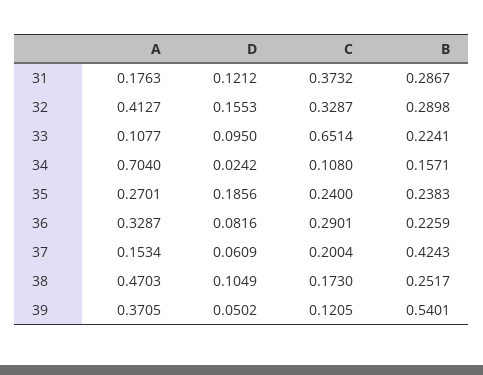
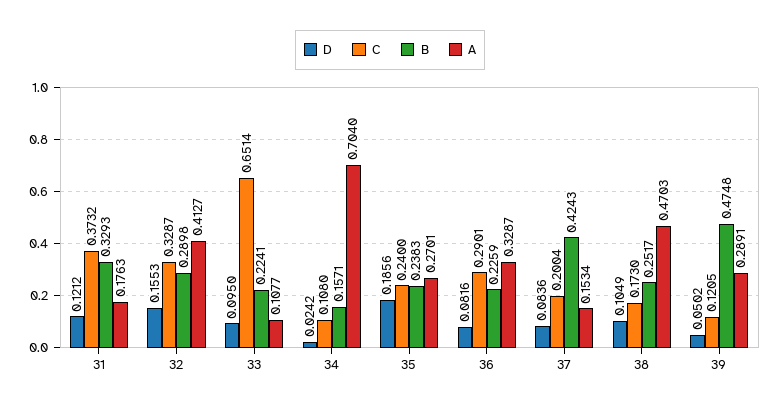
B, 31: 0.2867 -> 0.3293
D, 37: 0.0609 -> 0.0836
A, 39: 0.3705 -> 0.2891
B, 39: 0.5401 -> 0.4748

